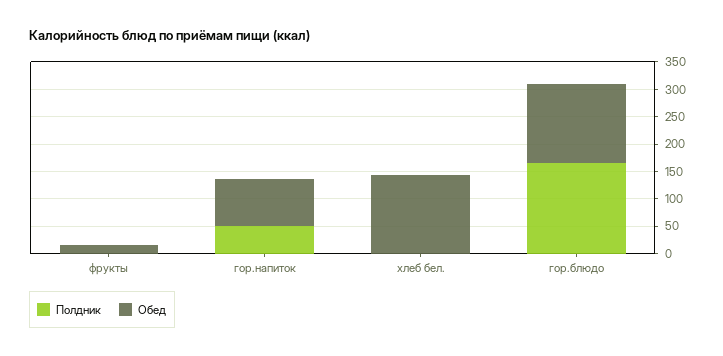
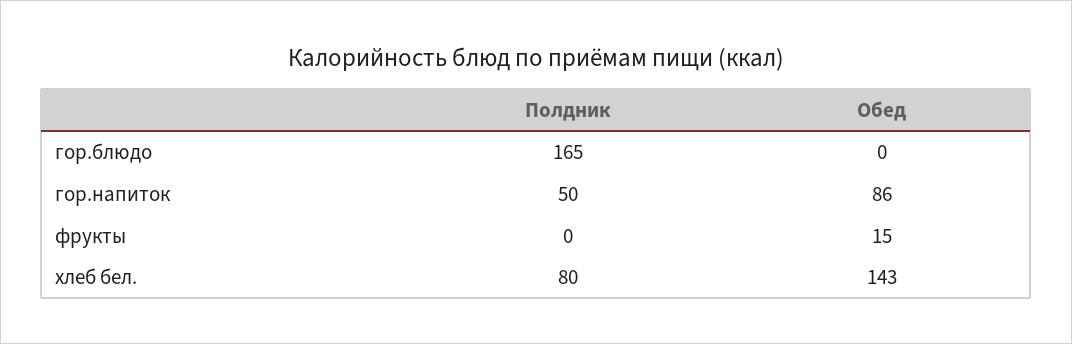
Полдник, хлеб бел.: 0 -> 80
Обед, гор.блюдо: 150 -> 0

